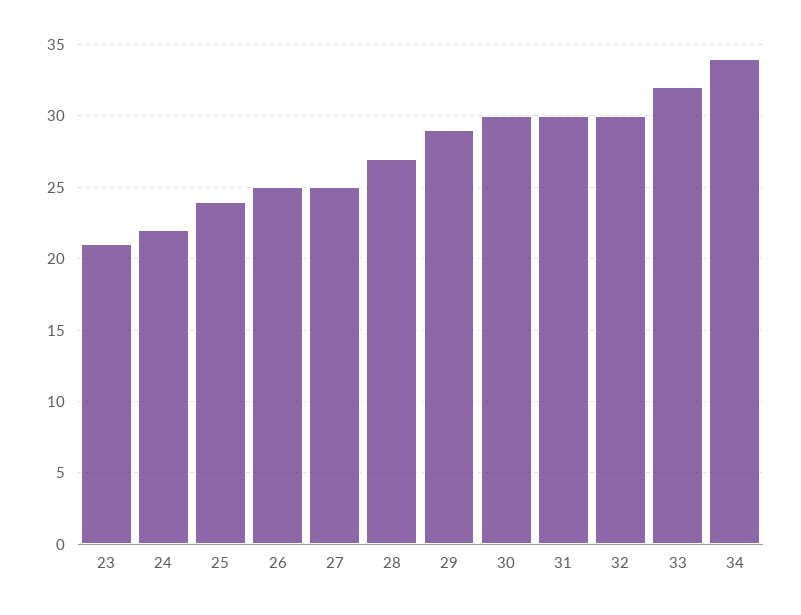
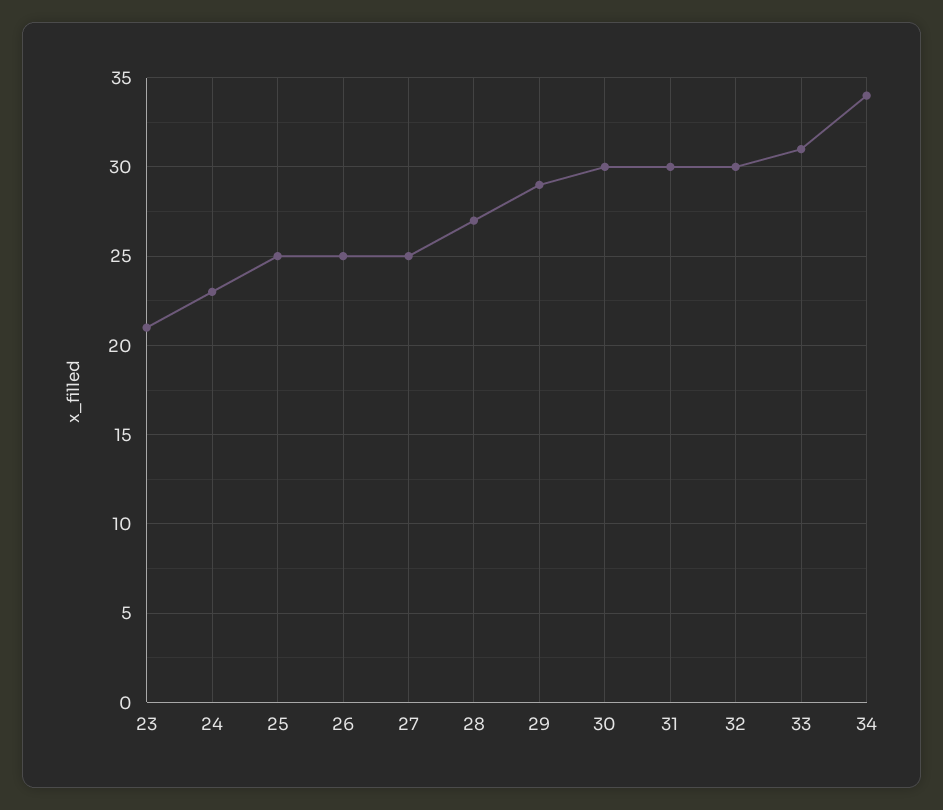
24: 22 -> 23
25: 24 -> 25
33: 32 -> 31

